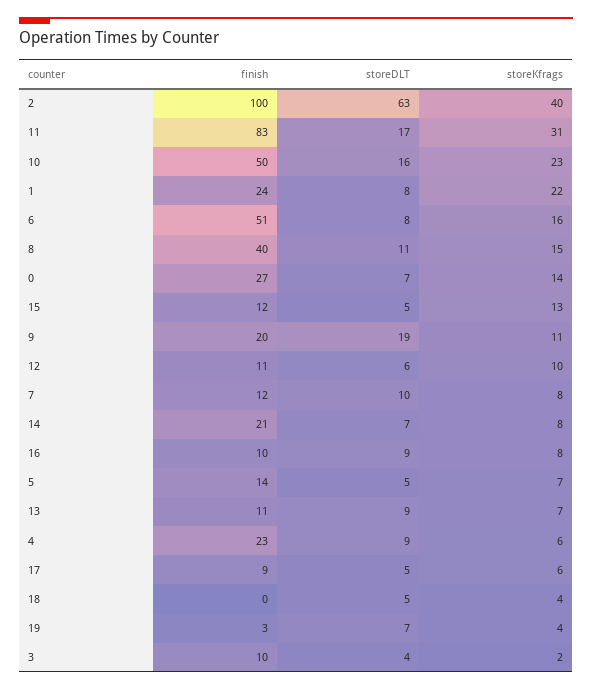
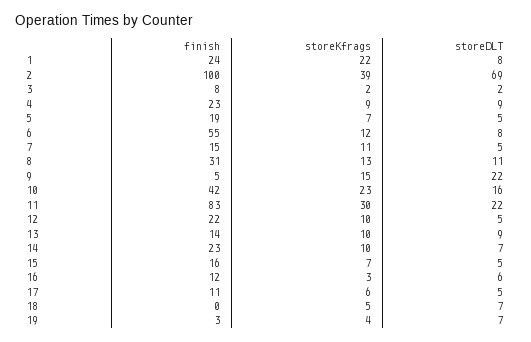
storeDLT, 2: 63 -> 69
storeKfrags, 2: 40 -> 39
storeDLT, 11: 17 -> 22
storeKfrags, 11: 31 -> 30
finish, 10: 50 -> 42
finish, 6: 51 -> 55
storeKfrags, 6: 16 -> 12
finish, 8: 40 -> 31
storeKfrags, 8: 15 -> 13
finish, 0: 27 -> none
storeDLT, 0: 7 -> none
storeKfrags, 0: 14 -> none
finish, 15: 12 -> 16
storeKfrags, 15: 13 -> 7
finish, 9: 20 -> 5
storeDLT, 9: 19 -> 22
storeKfrags, 9: 11 -> 15
finish, 12: 11 -> 22
storeDLT, 12: 6 -> 5
finish, 7: 12 -> 15
storeDLT, 7: 10 -> 5
storeKfrags, 7: 8 -> 11
finish, 14: 21 -> 23
storeKfrags, 14: 8 -> 10
finish, 16: 10 -> 12
storeDLT, 16: 9 -> 6
storeKfrags, 16: 8 -> 3
finish, 5: 14 -> 19
finish, 13: 11 -> 14
storeKfrags, 13: 7 -> 10
storeKfrags, 4: 6 -> 9
finish, 17: 9 -> 11
storeDLT, 18: 5 -> 7
storeKfrags, 18: 4 -> 5
finish, 3: 10 -> 8
storeDLT, 3: 4 -> 2

